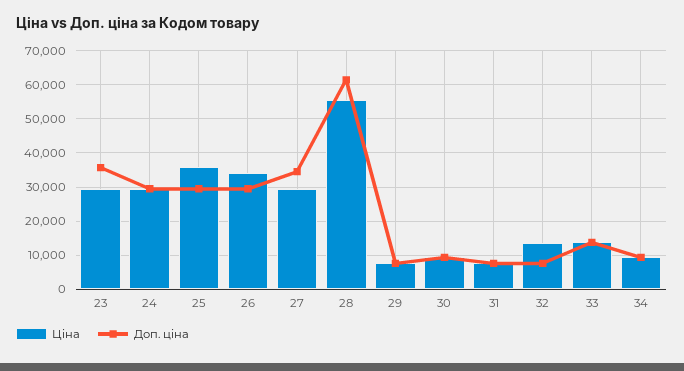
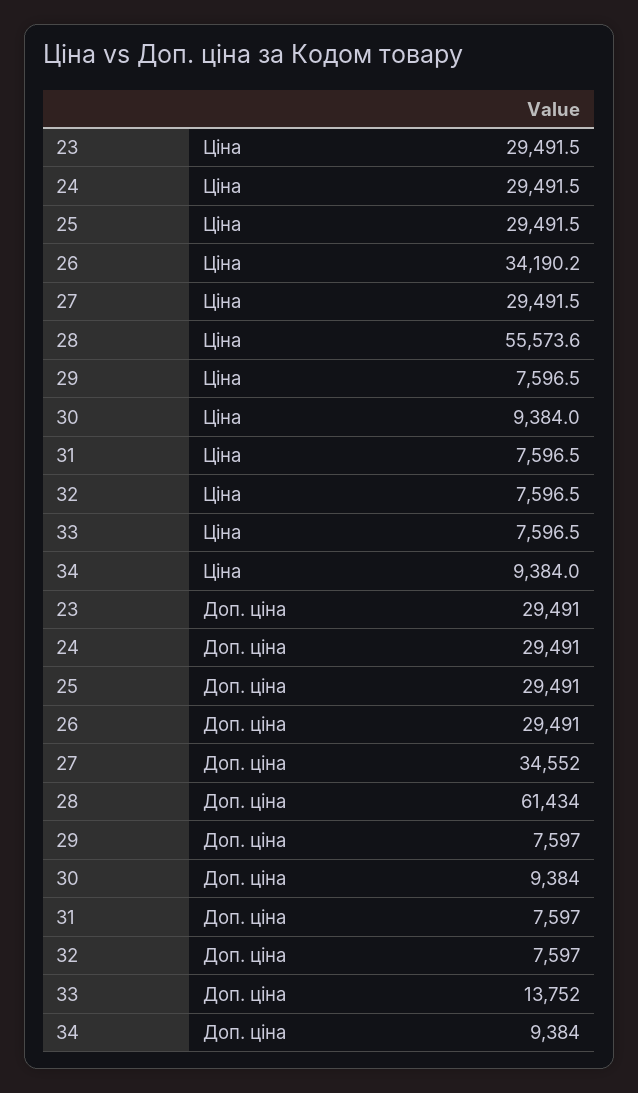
Доп. ціна, 23: 36000 -> 29491
Ціна, 25: 36000 -> 29491.5
Ціна, 32: 14000 -> 7596.5
Ціна, 33: 14000 -> 7596.5

